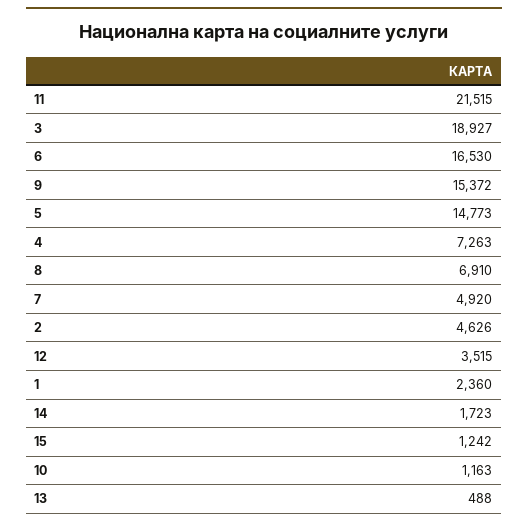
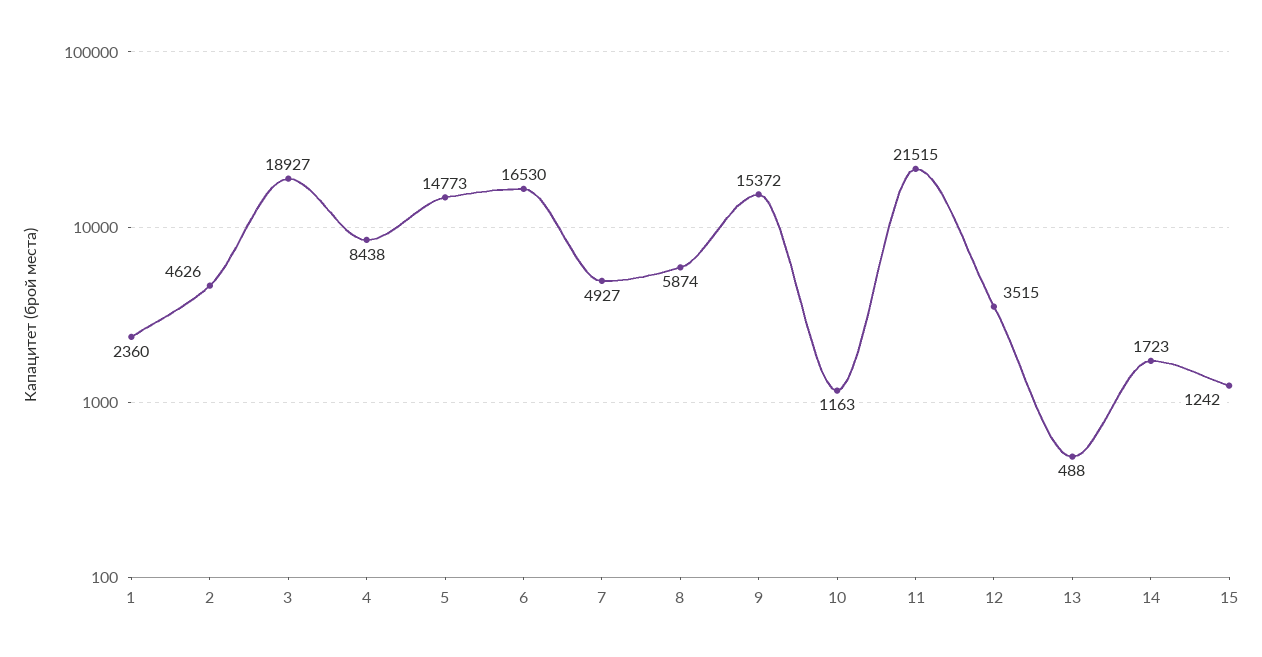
4: 7263 -> 8438
8: 6910 -> 5874
7: 4920 -> 4927

